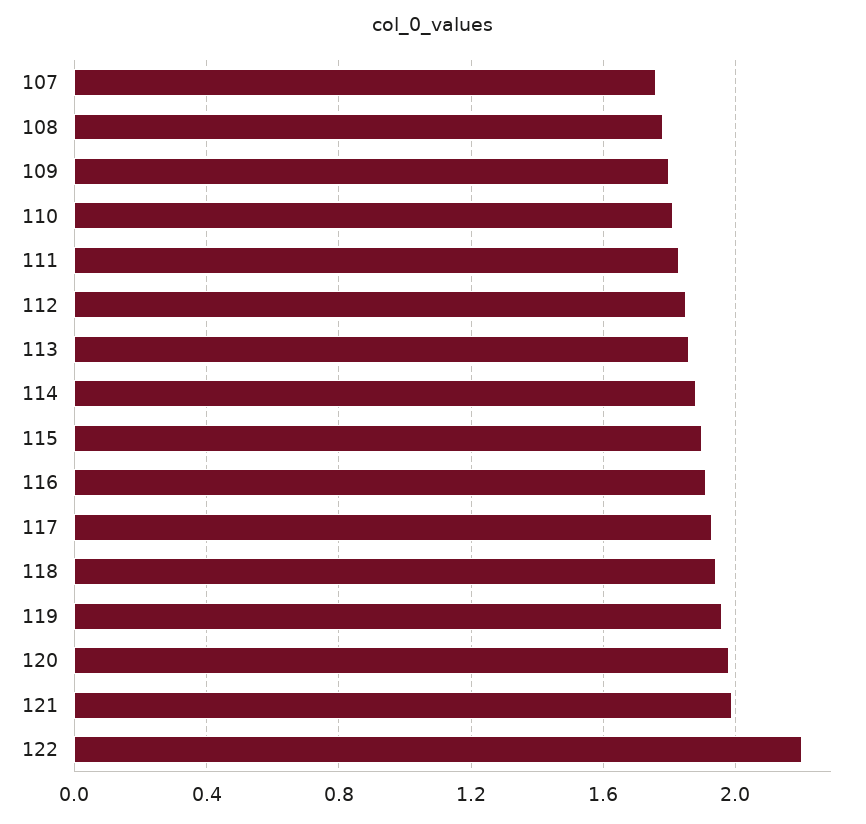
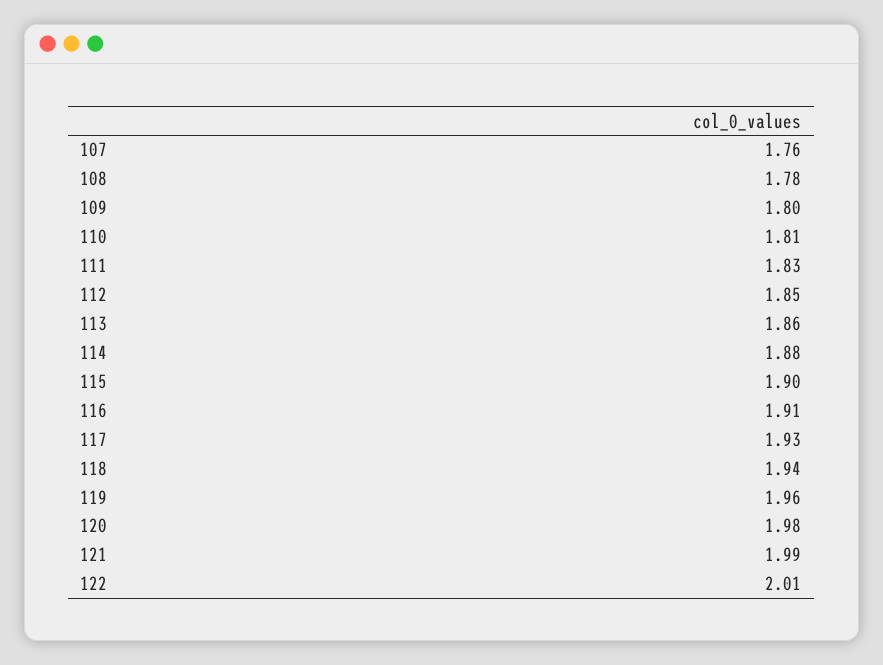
122: 2.2 -> 2.01

